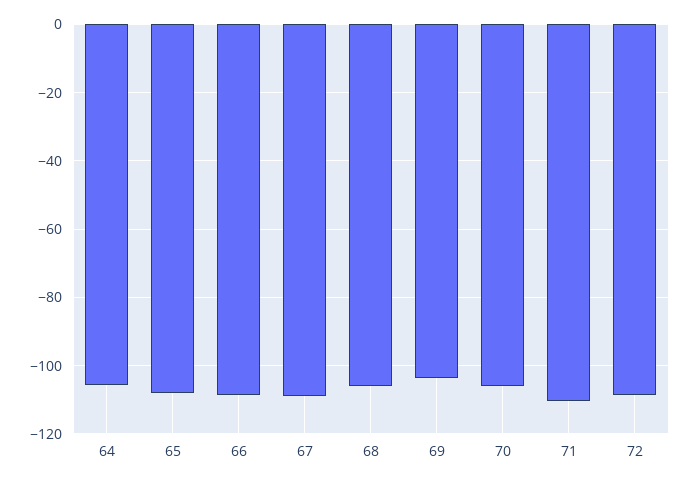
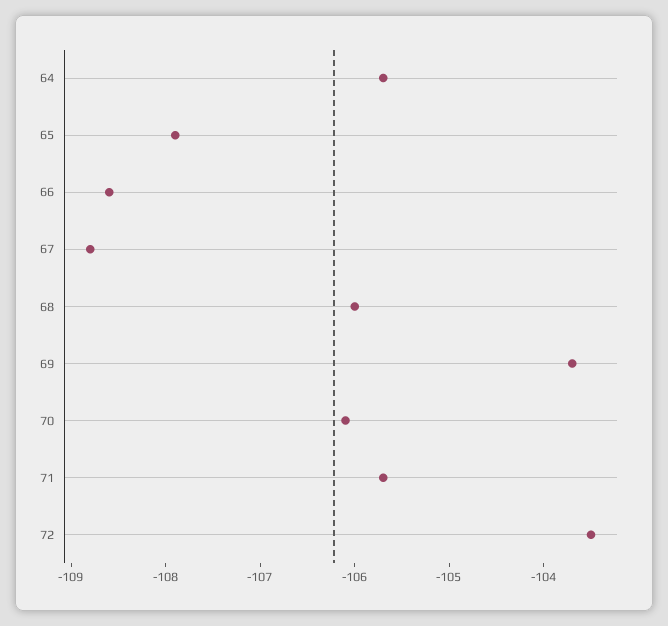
71: -110 -> -105.7
72: -108 -> -103.5

